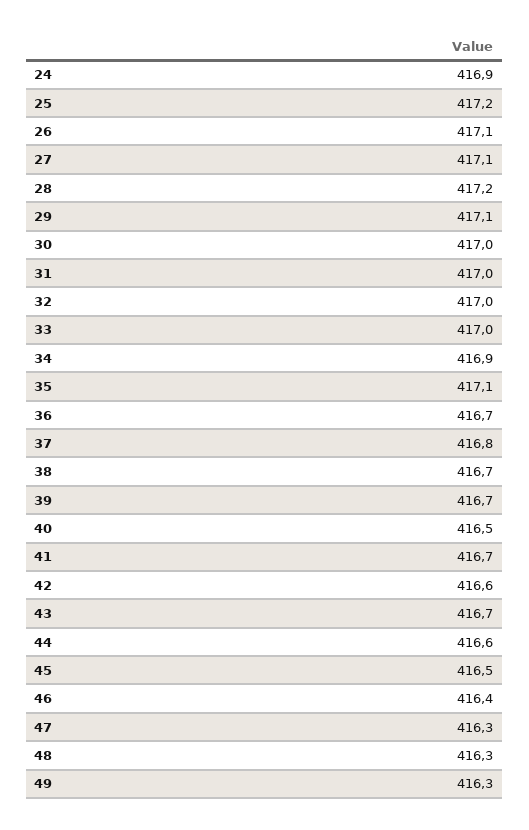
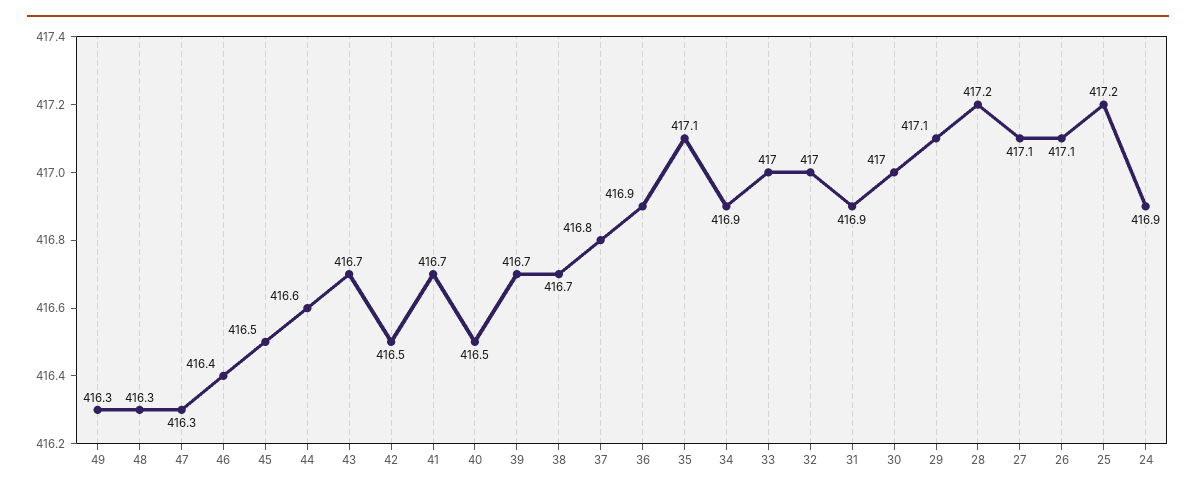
31: 417 -> 416.9
36: 416.7 -> 416.9
42: 416.6 -> 416.5

